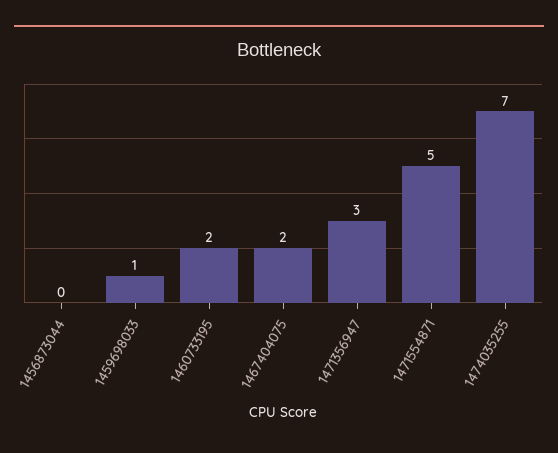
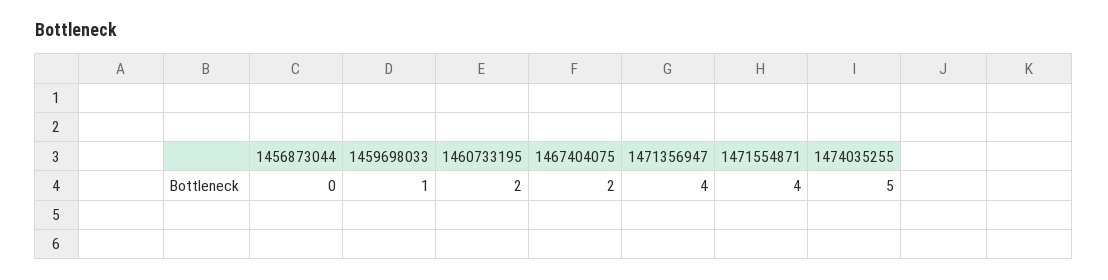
1471356947: 3 -> 4
1471554871: 5 -> 4
1474035255: 7 -> 5

